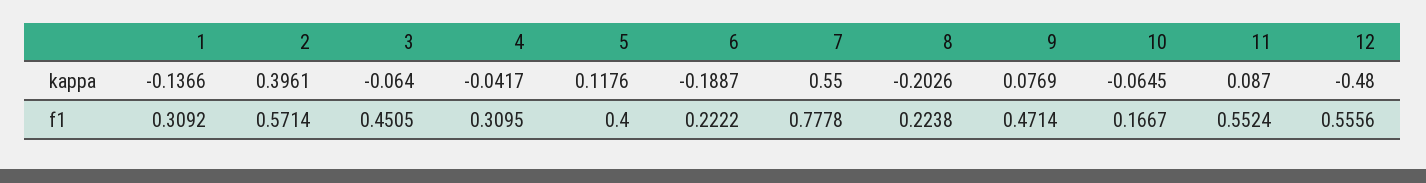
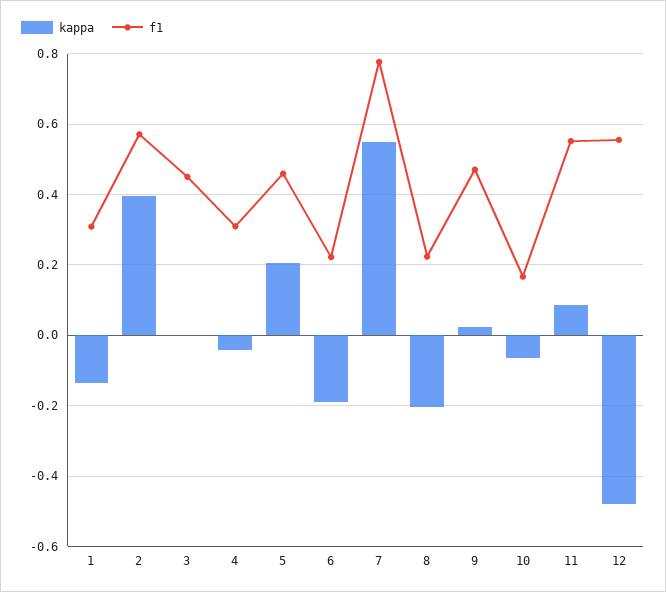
kappa, 3: -0.064 -> 0
kappa, 5: 0.1176 -> 0.2
kappa, 9: 0.0769 -> 0.02
f1, 5: 0.4 -> 0.46

